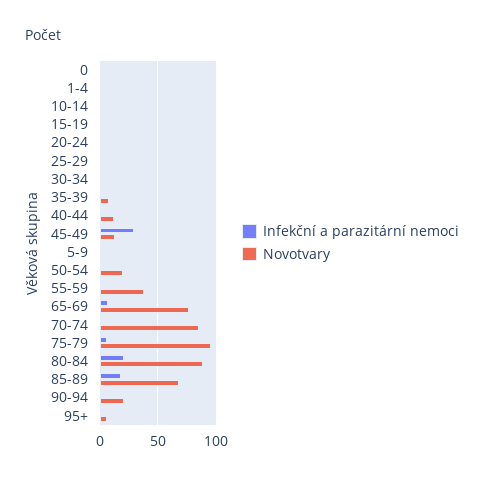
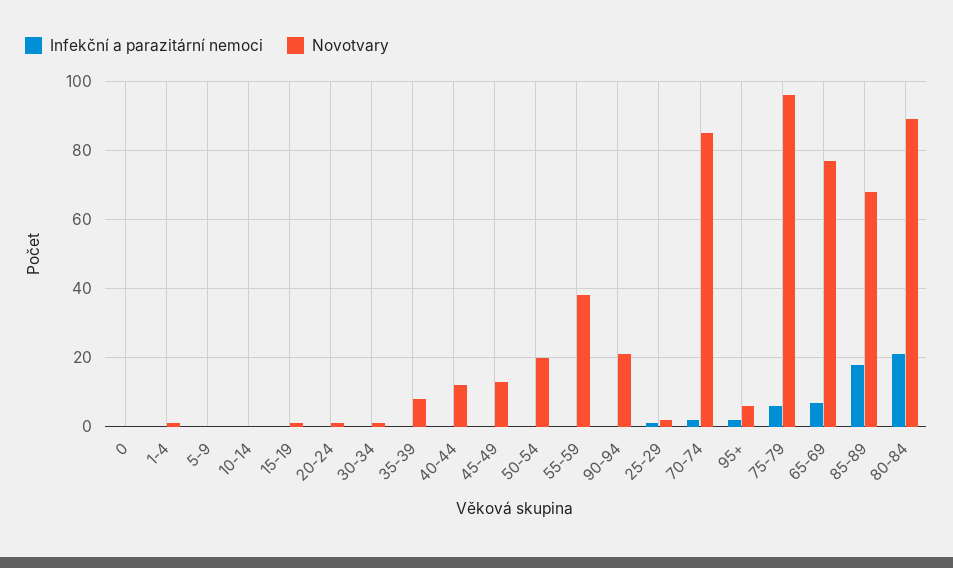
Infekční a parazitární nemoci, 45-49: 30 -> 0

